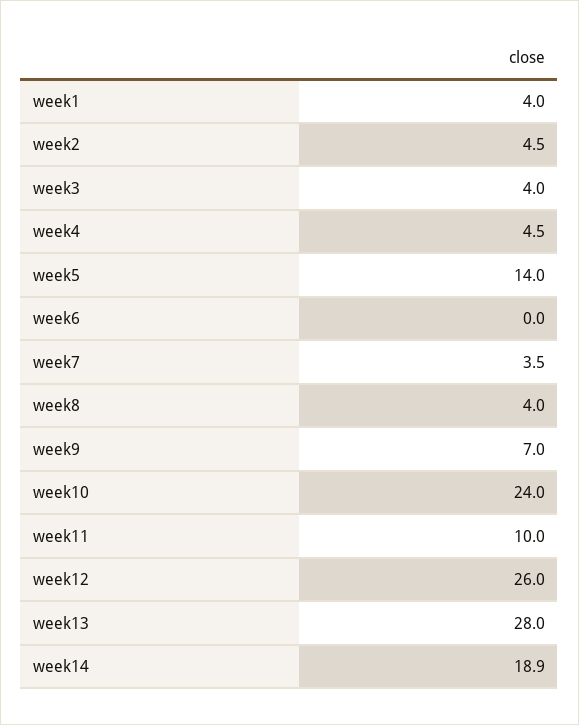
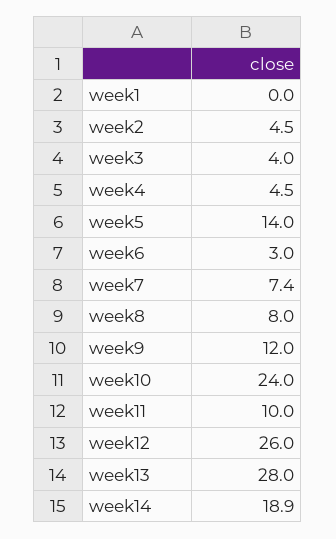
week1: 4 -> 0
week6: 0 -> 3
week7: 3.5 -> 7.4
week8: 4 -> 8
week9: 7 -> 12

